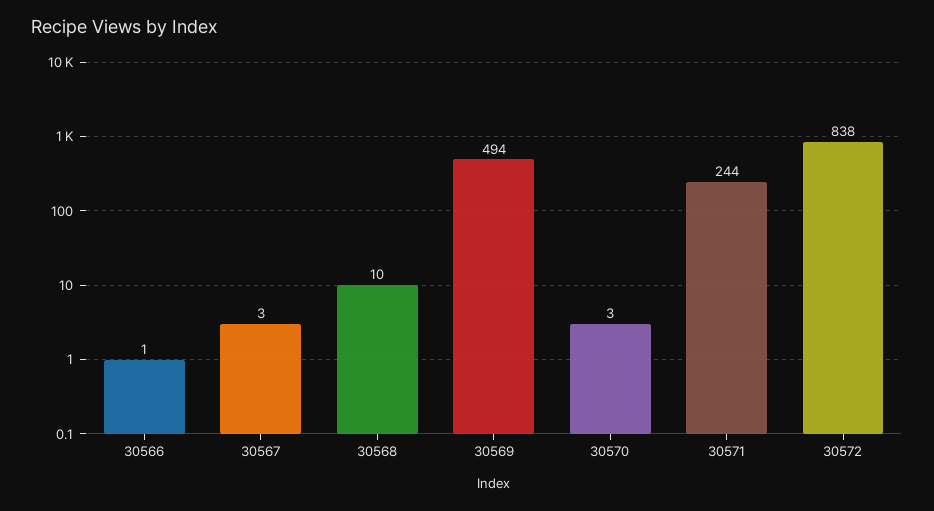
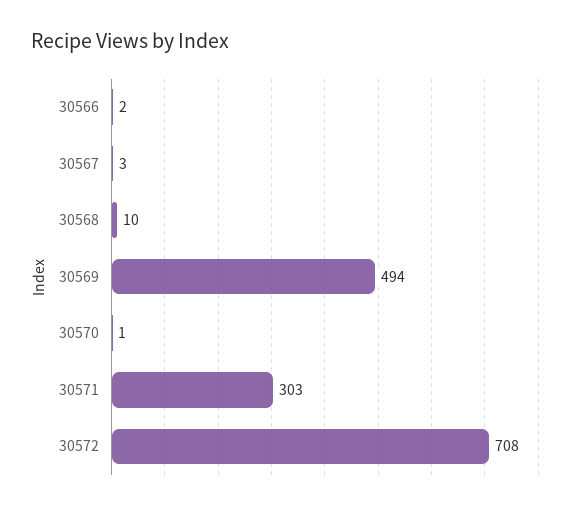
30566: 1 -> 2
30570: 3 -> 1
30571: 244 -> 303
30572: 838 -> 708

